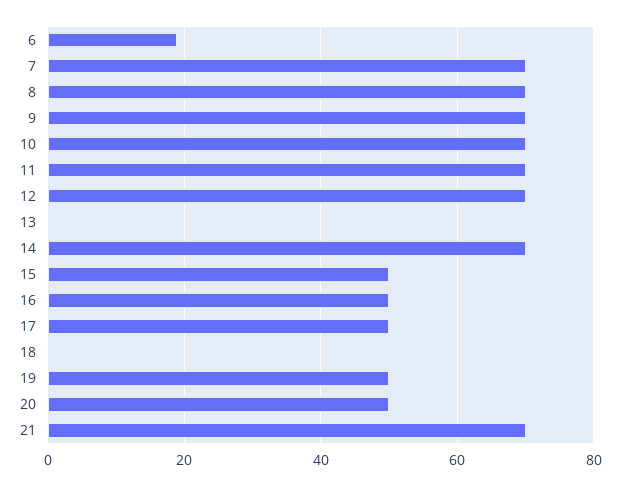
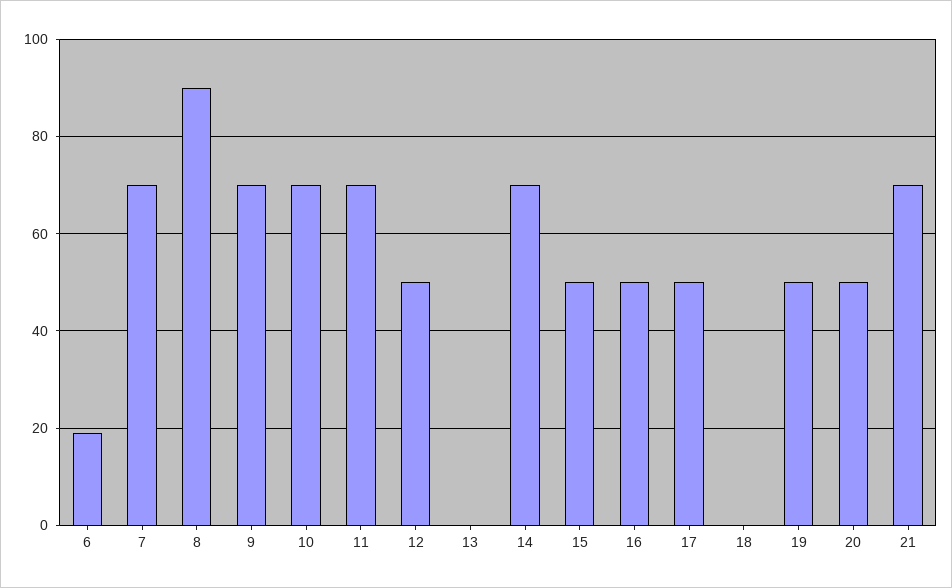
8: 70 -> 90
12: 70 -> 50

